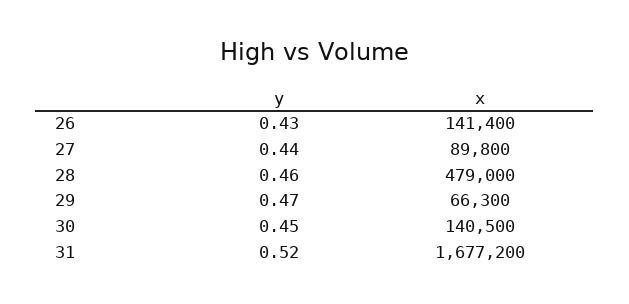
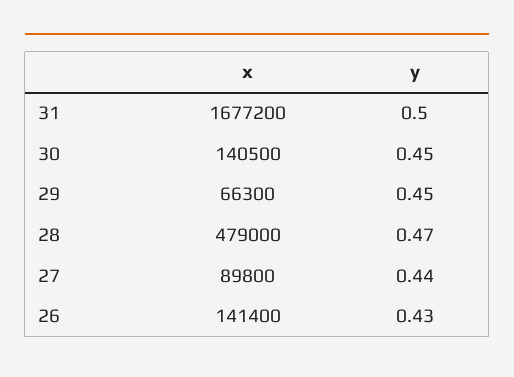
y, 28: 0.46 -> 0.47
y, 29: 0.47 -> 0.45
y, 31: 0.52 -> 0.5

